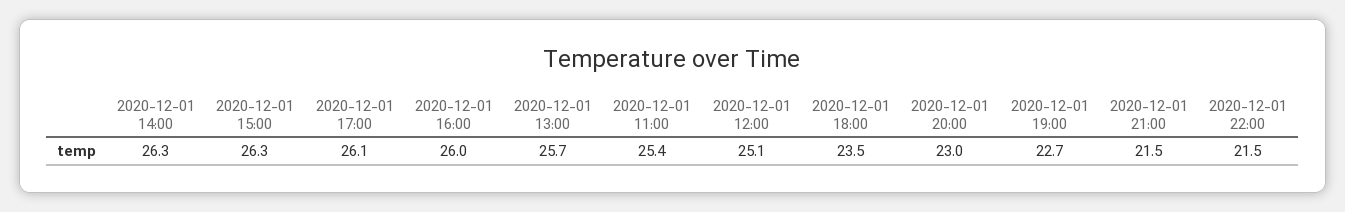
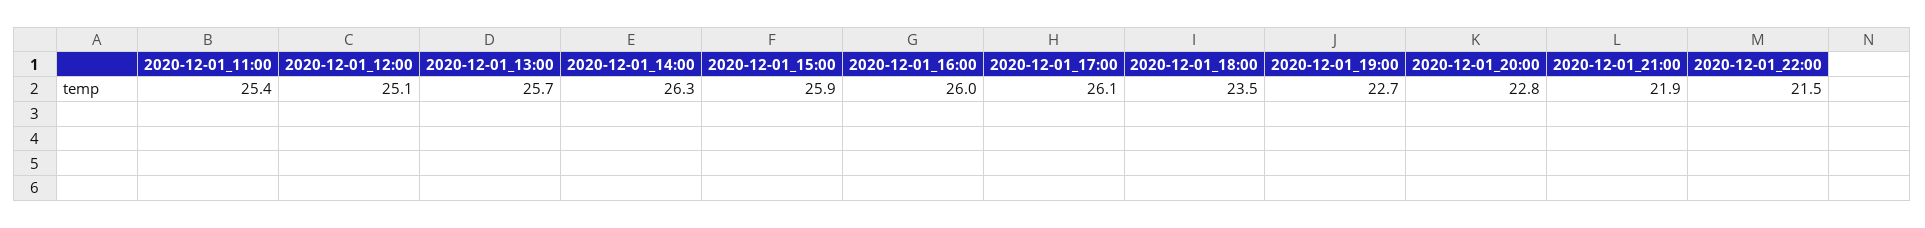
2020-12-01 15:00: 26.3 -> 25.9
2020-12-01 20:00: 23 -> 22.8
2020-12-01 21:00: 21.5 -> 21.9

